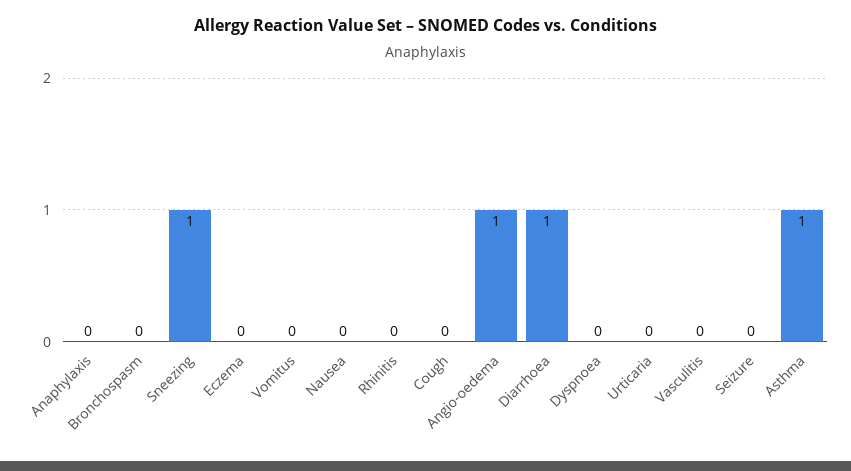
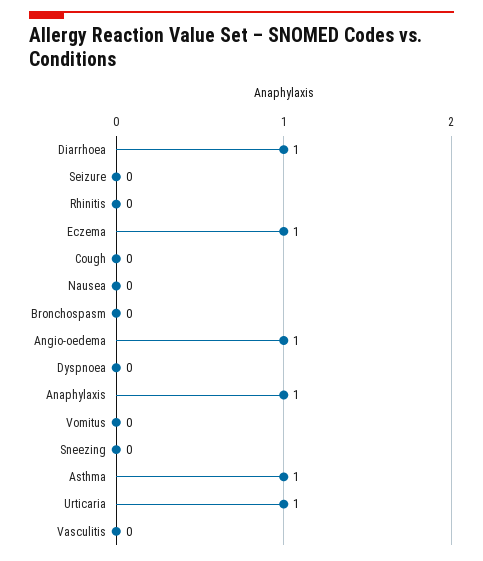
Anaphylaxis: 0 -> 1
Sneezing: 1 -> 0
Eczema: 0 -> 1
Urticaria: 0 -> 1

